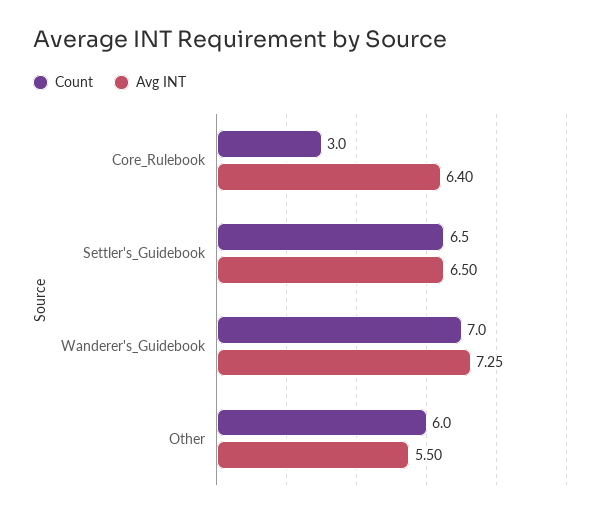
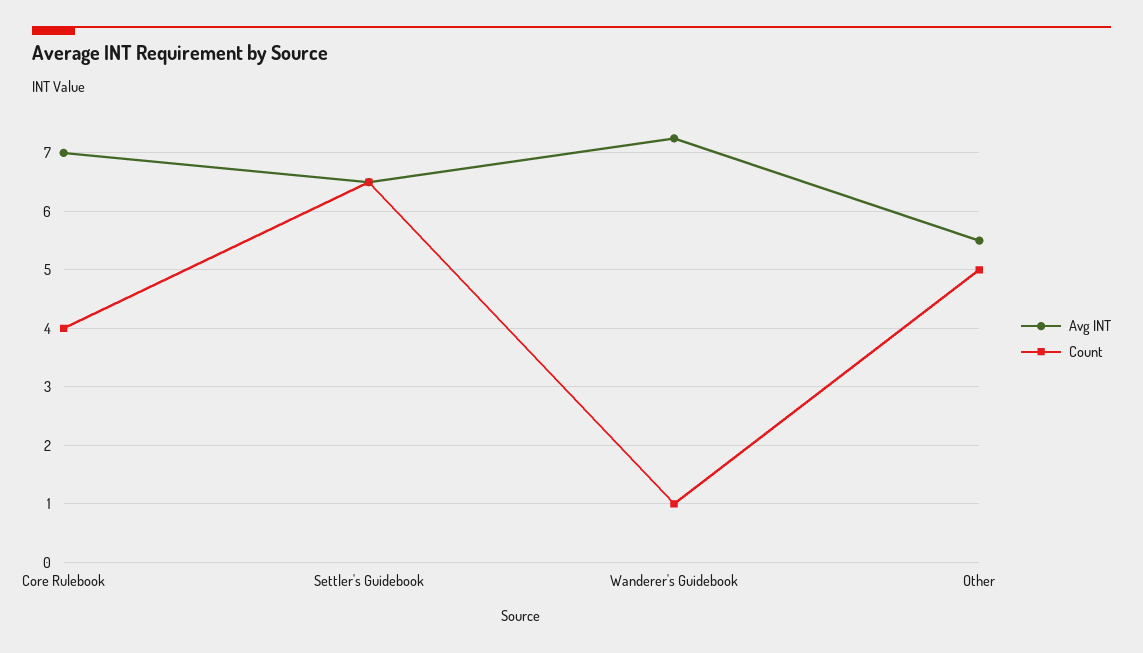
Count, Core_Rulebook: 3 -> 4
Avg INT, Core_Rulebook: 6.4 -> 7
Count, Wanderer's_Guidebook: 7 -> 1
Count, Other: 6 -> 5

